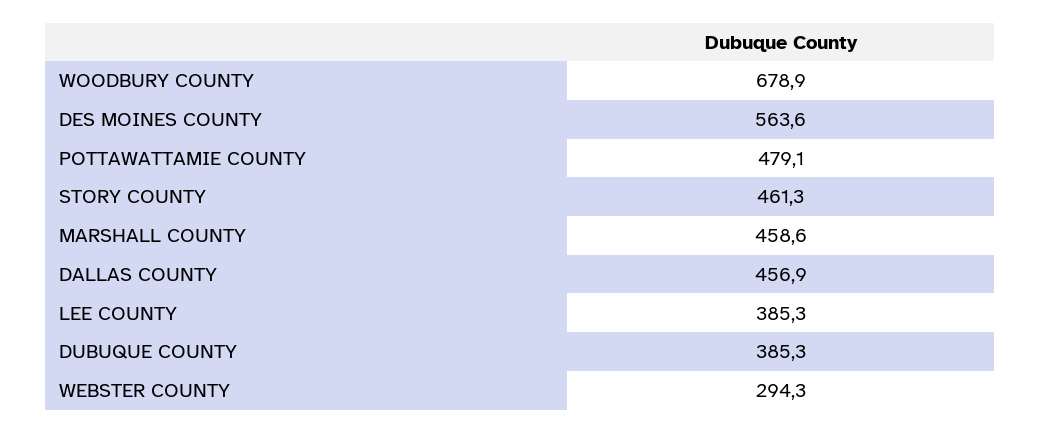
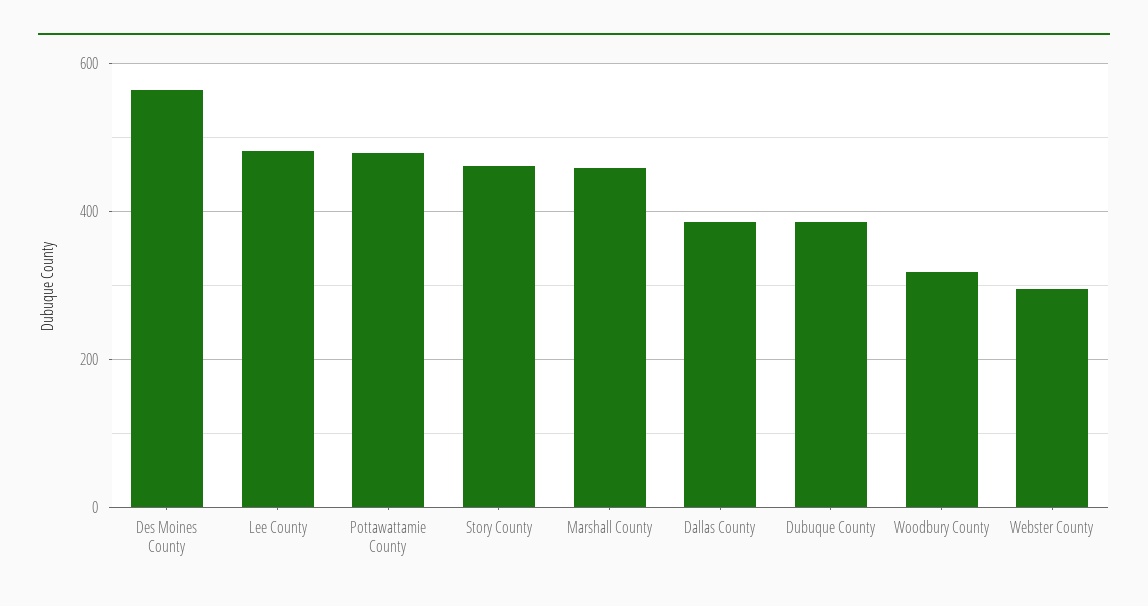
WOODBURY COUNTY: 678.9 -> 320
DALLAS COUNTY: 456.9 -> 380
LEE COUNTY: 385.3 -> 480

